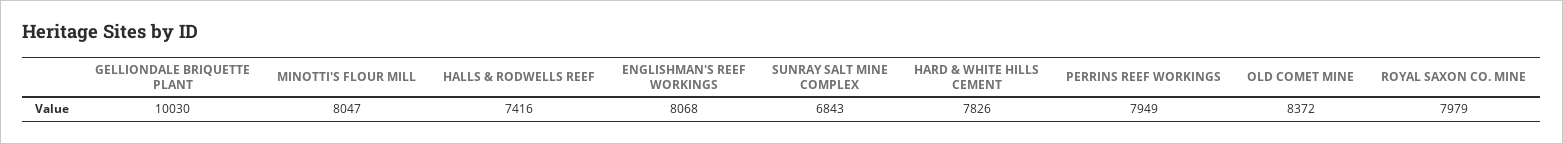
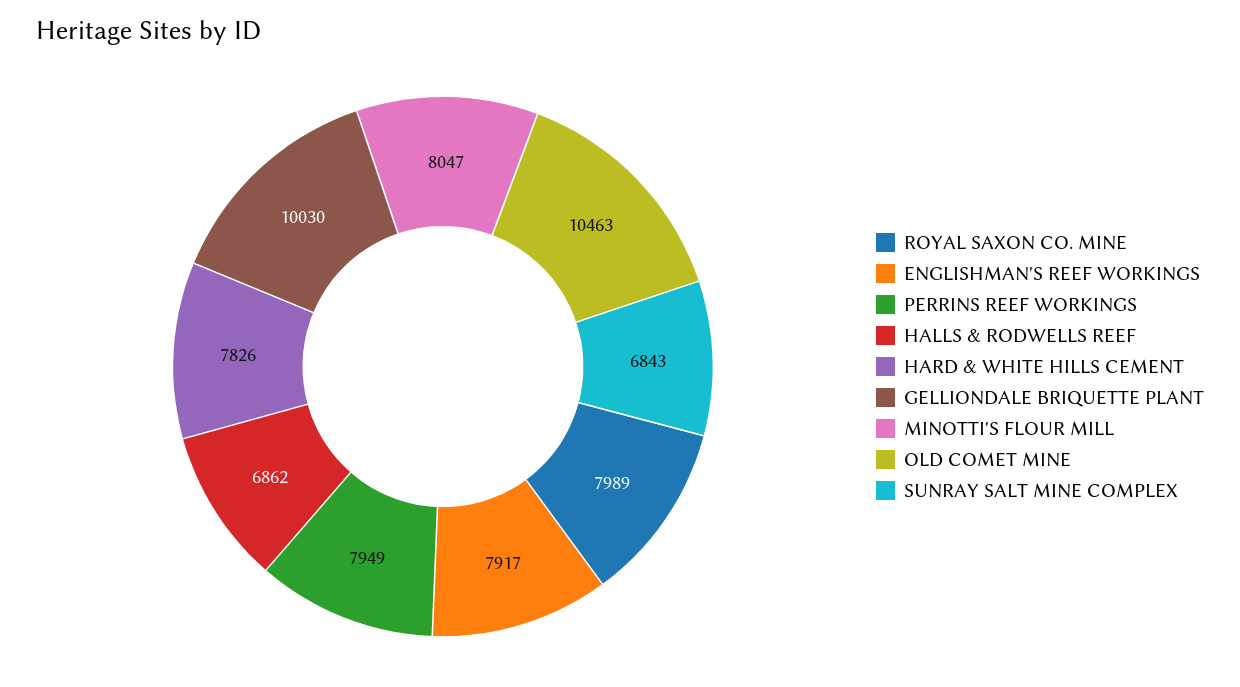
HALLS & RODWELLS REEF: 7416 -> 6862
ENGLISHMAN'S REEF WORKINGS: 8068 -> 7917
OLD COMET MINE: 8372 -> 10463
ROYAL SAXON CO. MINE: 7979 -> 7989

